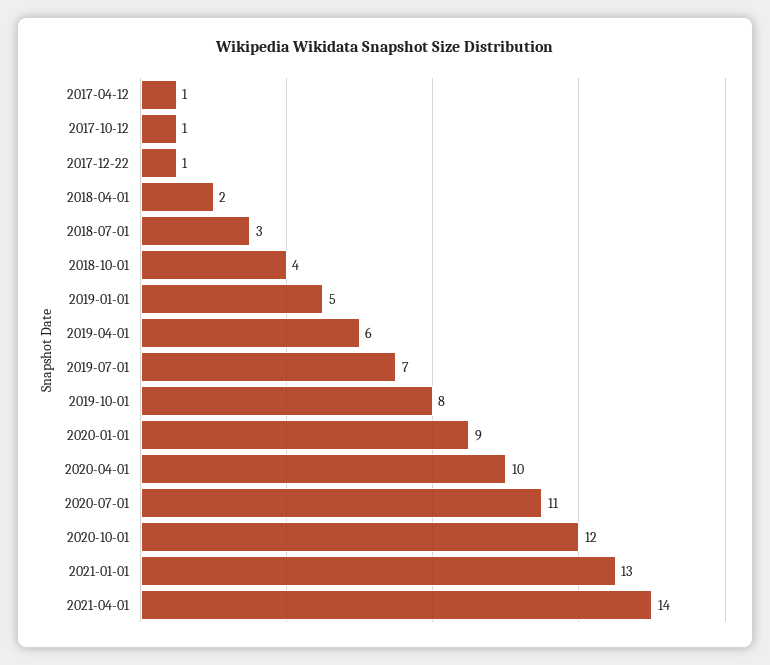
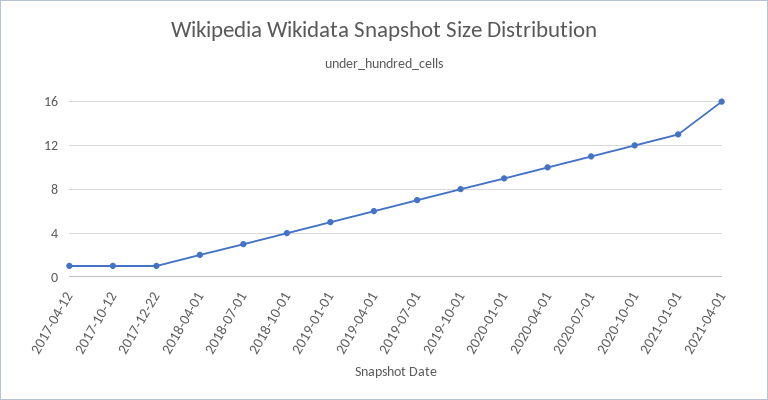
2021-04-01: 14 -> 16

